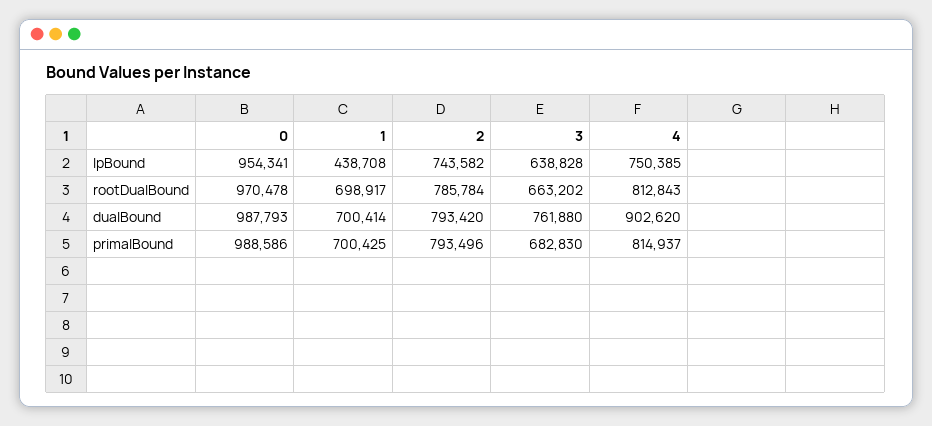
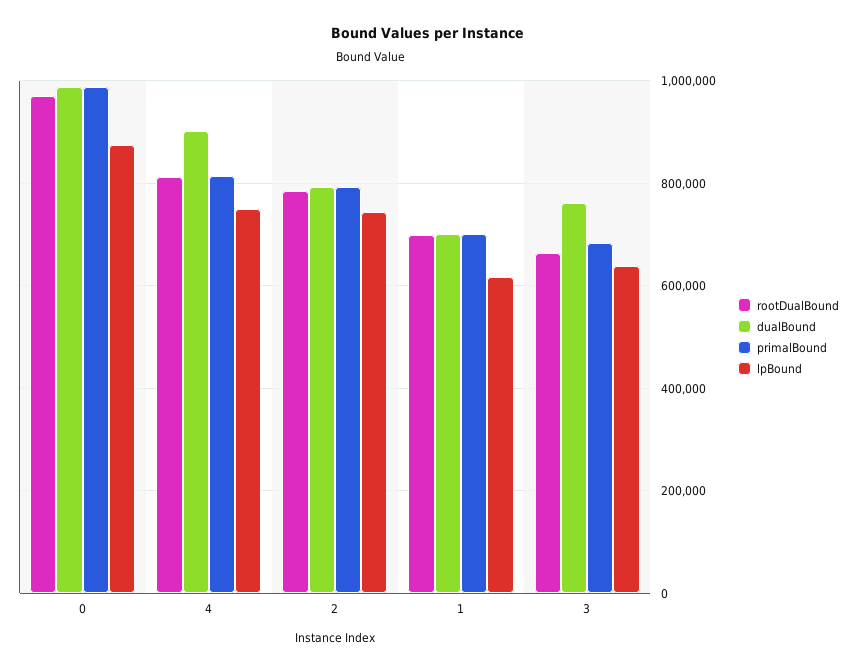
lpBound, 0: 954341 -> 880000
lpBound, 1: 438708 -> 620000

